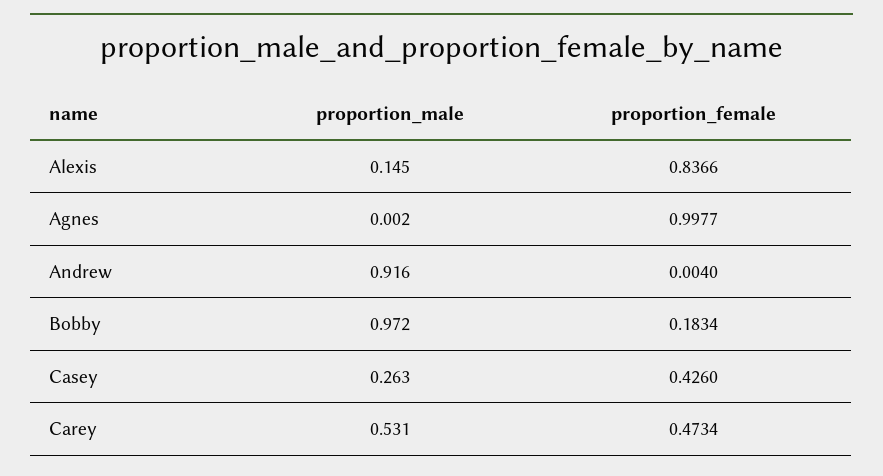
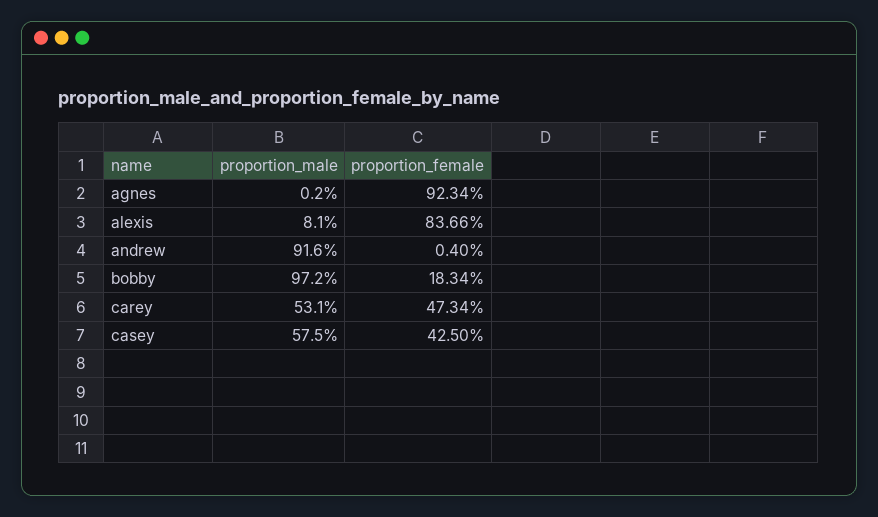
proportion_male, Alexis: 0.145 -> 0.081
proportion_female, Agnes: 0.9977 -> 0.9234
proportion_male, Casey: 0.263 -> 0.575
proportion_female, Casey: 0.426 -> 0.425

